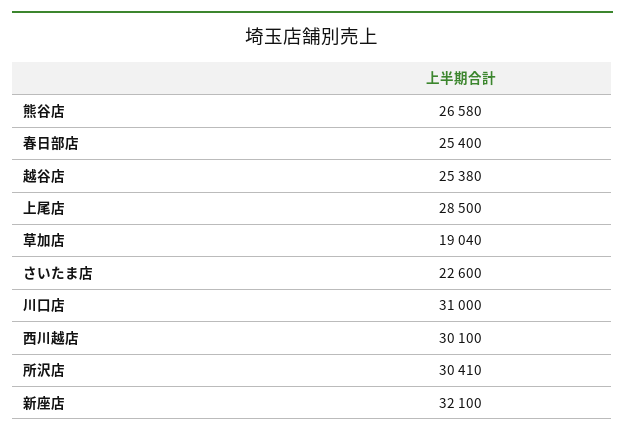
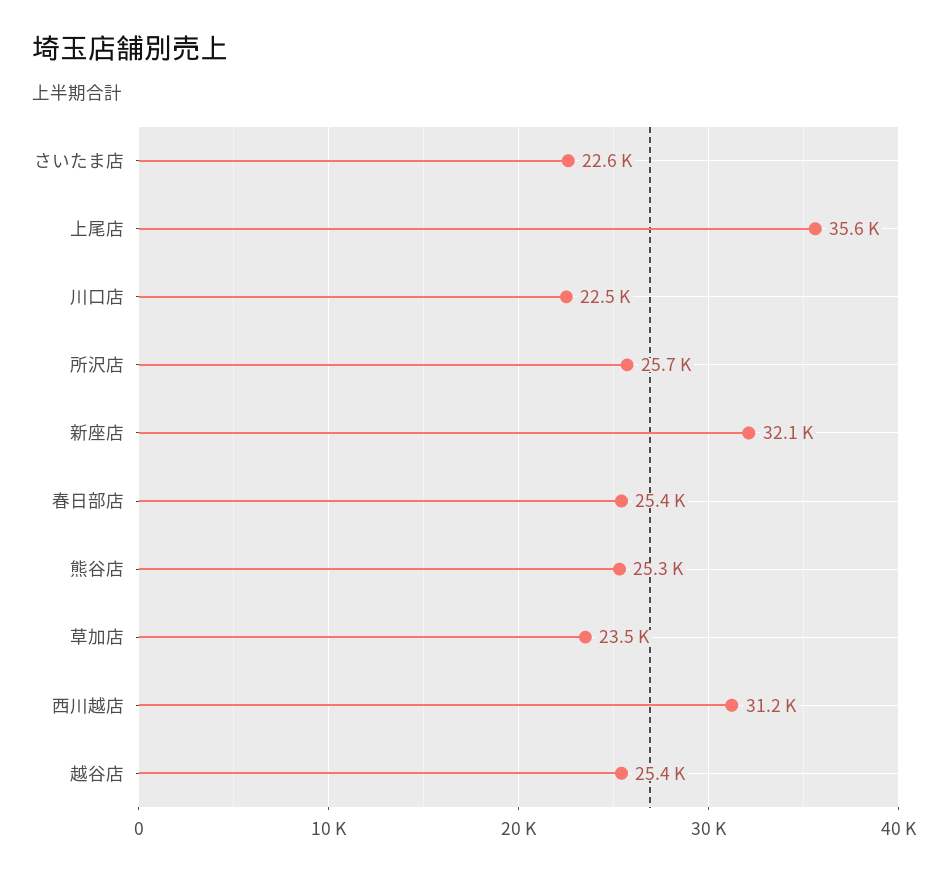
熊谷店: 26580 -> 25300
上尾店: 28500 -> 35600
草加店: 19040 -> 23500
川口店: 31000 -> 22500
西川越店: 30100 -> 31200
所沢店: 30410 -> 25700

